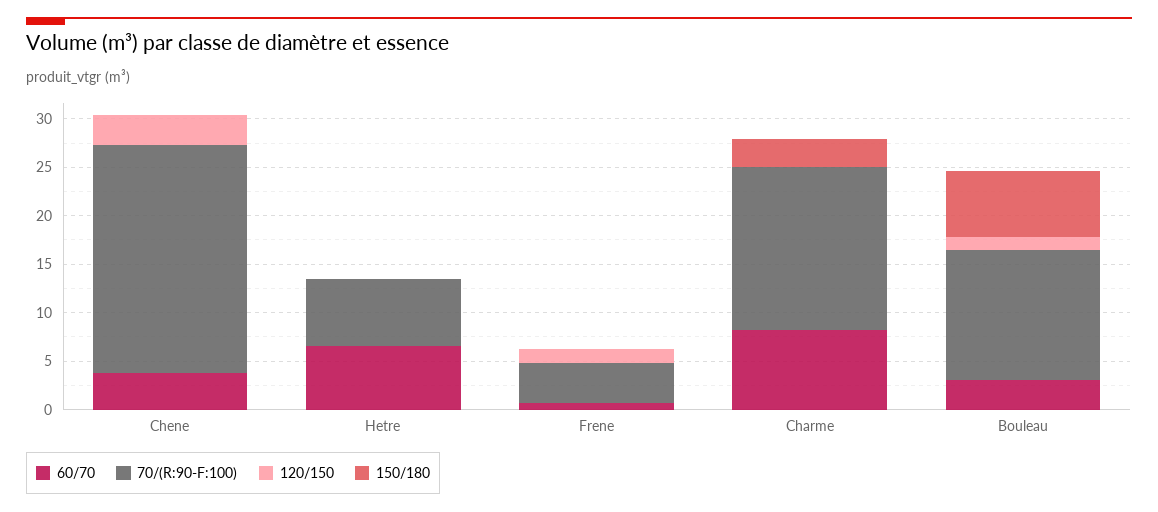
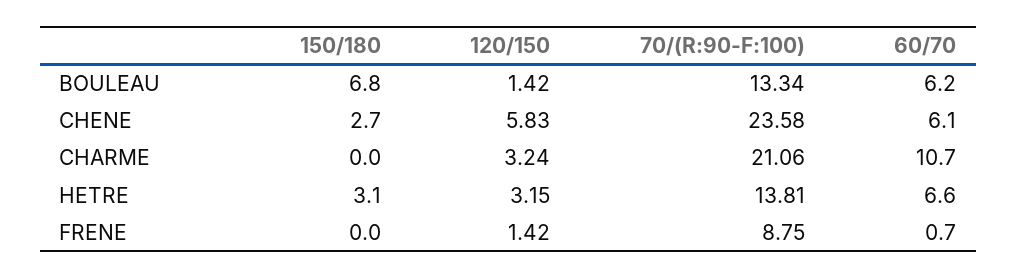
60/70, Chene: 4 -> 6.1
120/150, Chene: 3 -> 5.83
150/180, Chene: 0 -> 2.7
70/(R:90-F:100), Hetre: 7 -> 13.81
120/150, Hetre: 0 -> 3.15
150/180, Hetre: 0 -> 3.1
70/(R:90-F:100), Frene: 4 -> 8.75
60/70, Charme: 8 -> 10.7
70/(R:90-F:100), Charme: 17 -> 21.06
120/150, Charme: 0 -> 3.24
150/180, Charme: 3 -> 0
60/70, Bouleau: 3 -> 6.2

